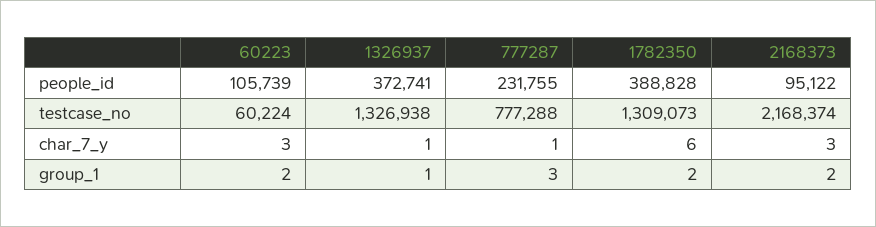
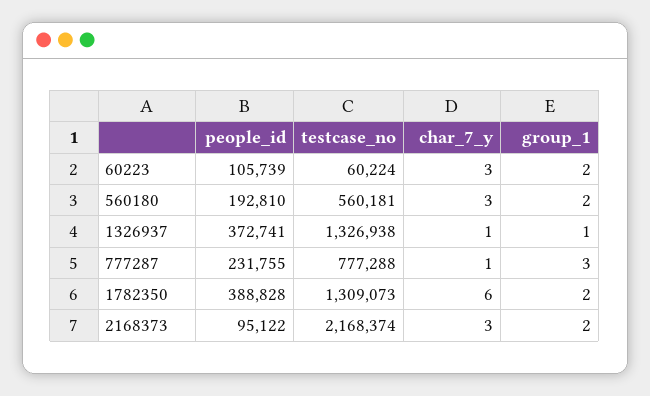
560180, people_id: none -> 192810
560180, testcase_no: none -> 560181
560180, char_7_y: none -> 3
560180, group_1: none -> 2

